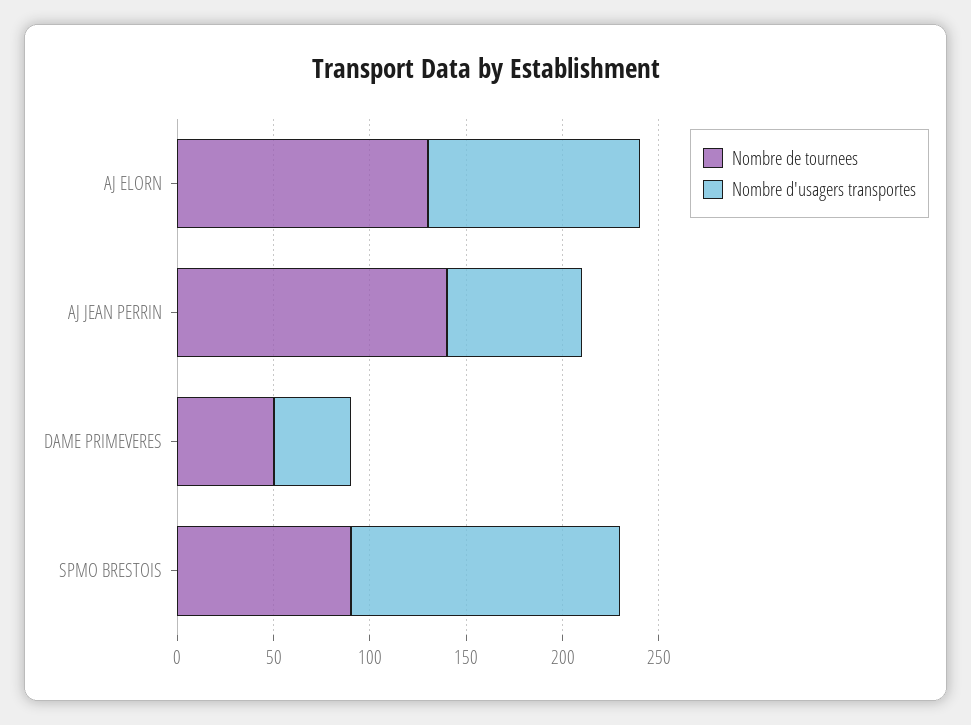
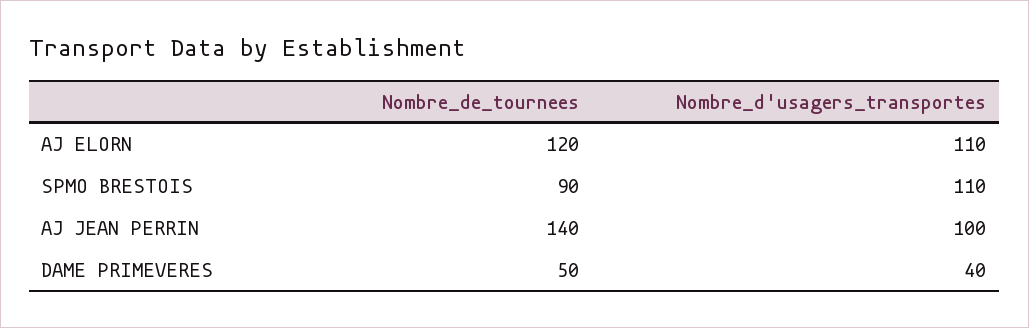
Nombre de tournees, AJ ELORN: 130 -> 120
Nombre d'usagers transportes, AJ JEAN PERRIN: 70 -> 100
Nombre d'usagers transportes, SPMO BRESTOIS: 140 -> 110

